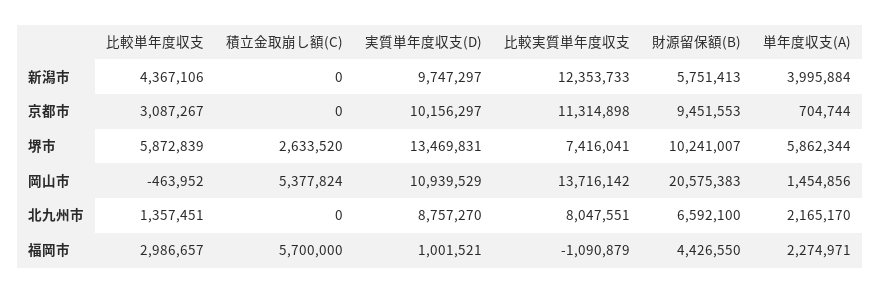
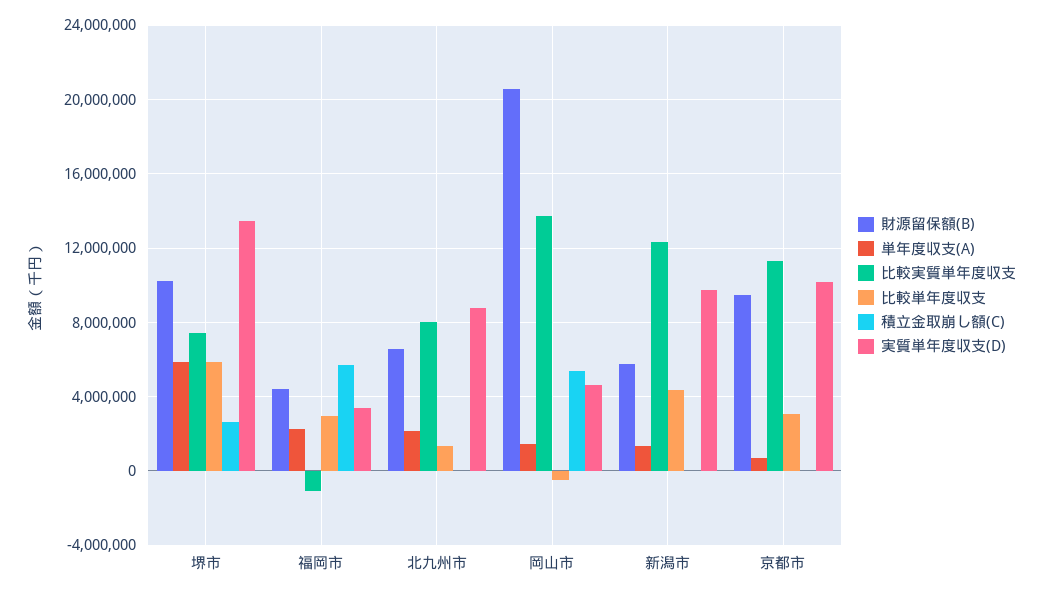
単年度収支(A), 新潟市: 3995884 -> 1500000
実質単年度収支(D), 岡山市: 10939529 -> 4500000
実質単年度収支(D), 福岡市: 1001521 -> 3500000

